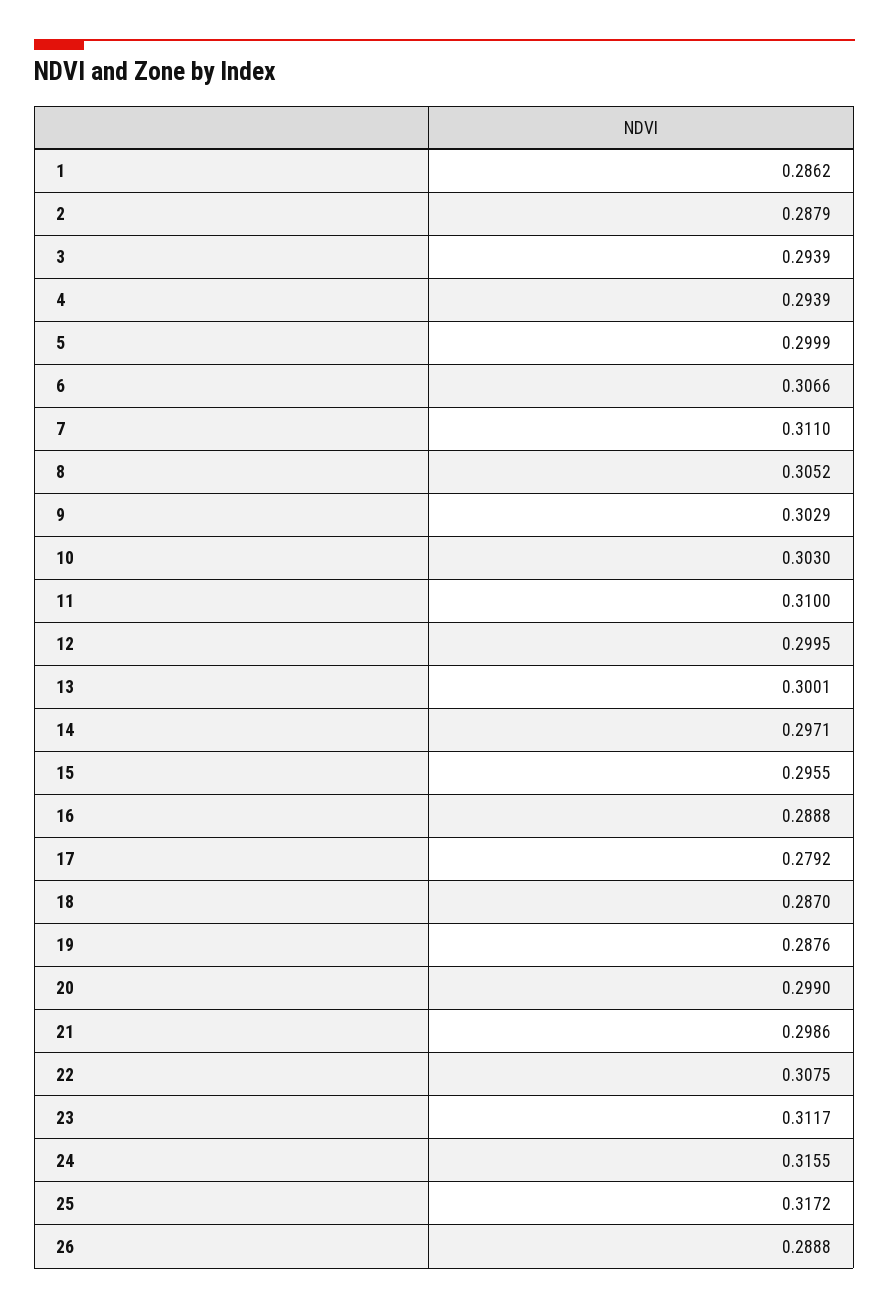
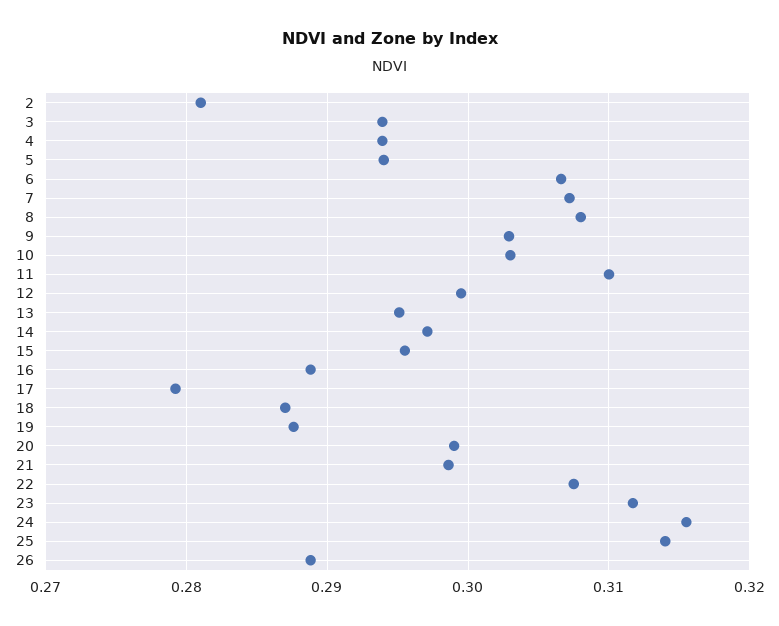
1: 0.2862 -> none
2: 0.2879 -> 0.281
5: 0.2999 -> 0.294
7: 0.311 -> 0.307
8: 0.3052 -> 0.308
13: 0.3001 -> 0.295
25: 0.3172 -> 0.314

